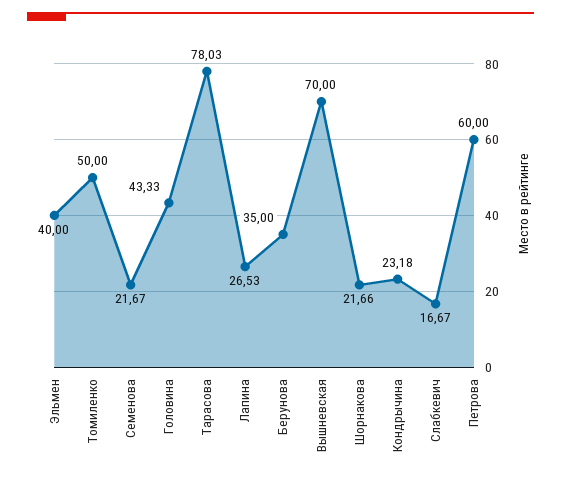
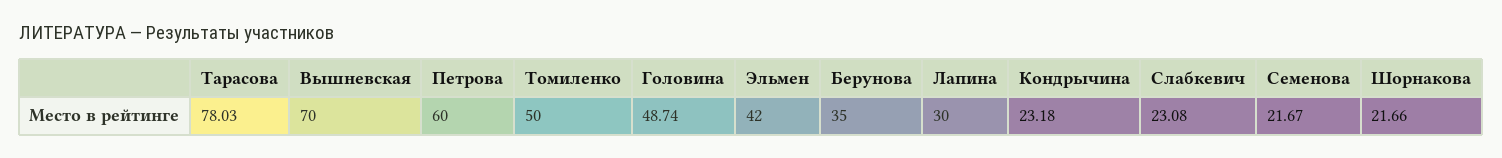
Эльмен: 40 -> 42
Головина: 43.33 -> 48.74
Лапина: 26.53 -> 30
Слабкевич: 16.67 -> 23.08

